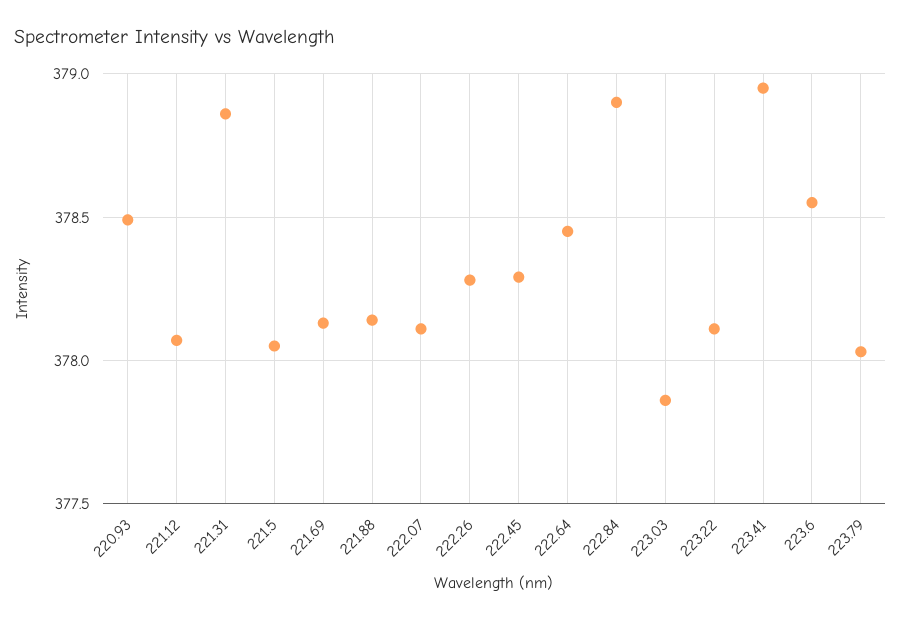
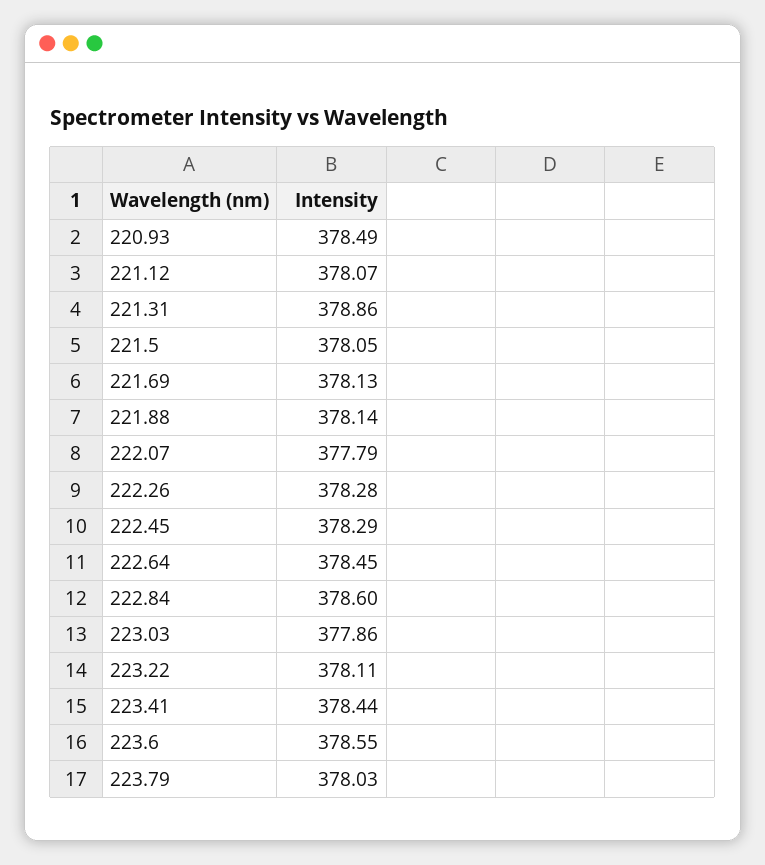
222.07: 378.1 -> 377.79
222.84: 378.9 -> 378.6
223.41: 378.95 -> 378.44

